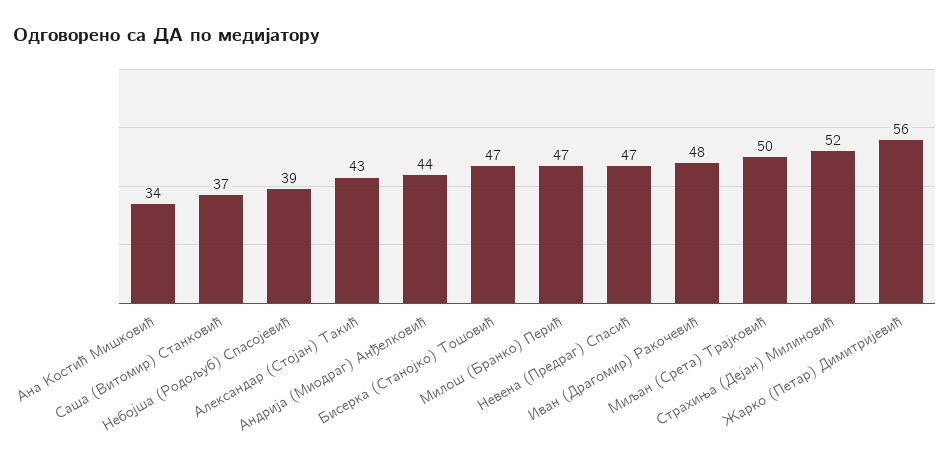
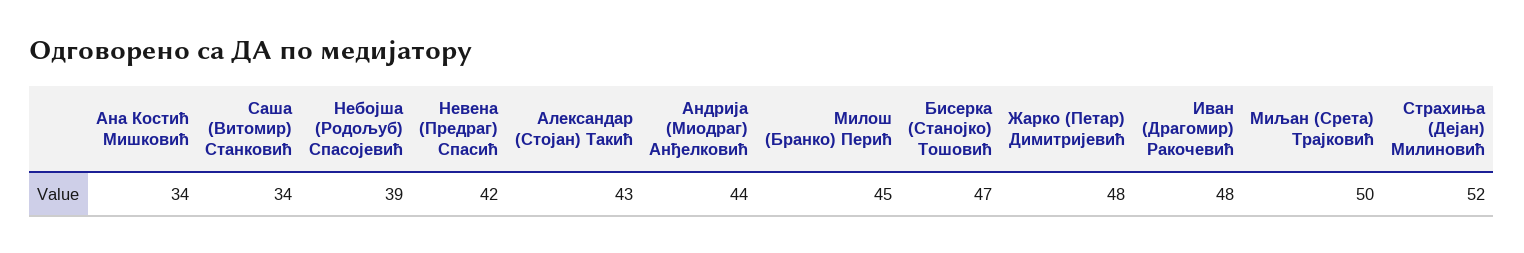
Саша (Витомир) Станковић: 37 -> 34
Милош (Бранко) Перић: 47 -> 45
Невена (Предраг) Спасић: 47 -> 42
Жарко (Петар) Димитријевић: 56 -> 48

